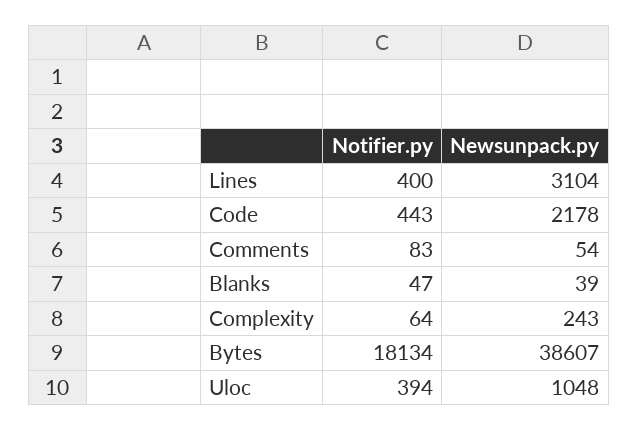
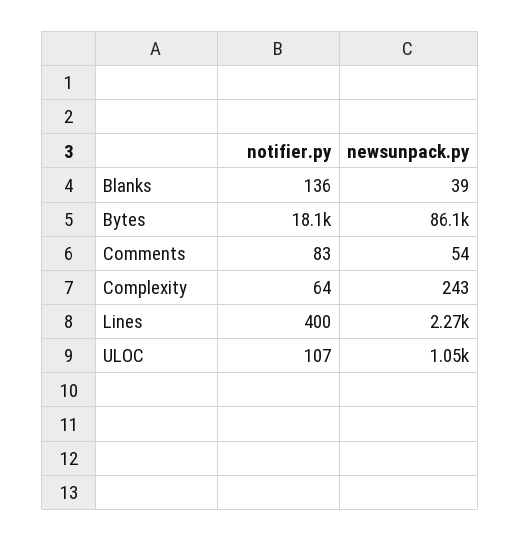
Newsunpack.py, Lines: 3104 -> 2270
Notifier.py, Code: 443 -> none
Newsunpack.py, Code: 2178 -> none
Notifier.py, Blanks: 47 -> 136
Newsunpack.py, Bytes: 38607 -> 86100
Notifier.py, Uloc: 394 -> 107

